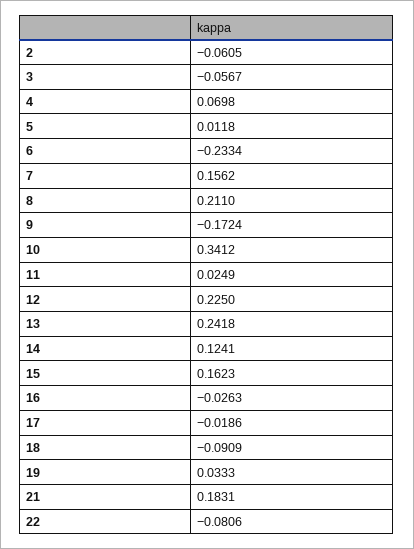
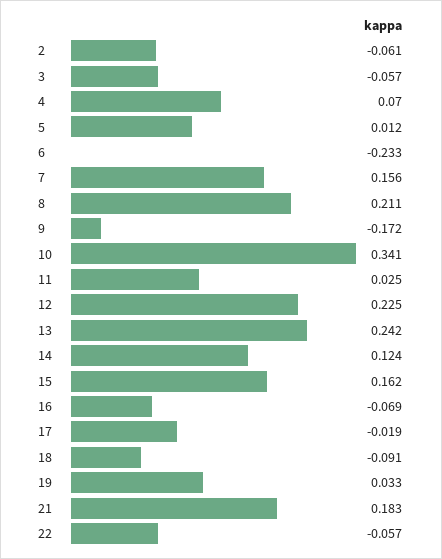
16: -0.0263 -> -0.069
22: -0.0806 -> -0.057

